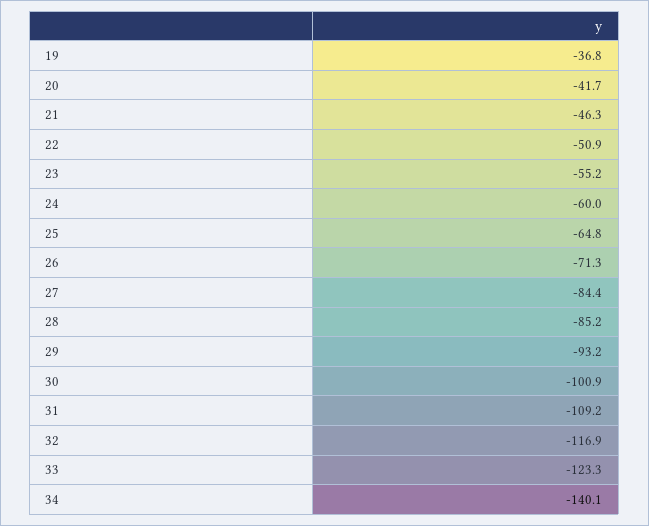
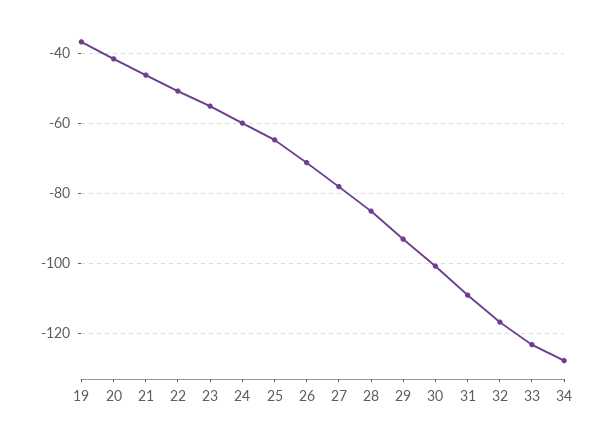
27: -84.4 -> -78
34: -140.1 -> -128

